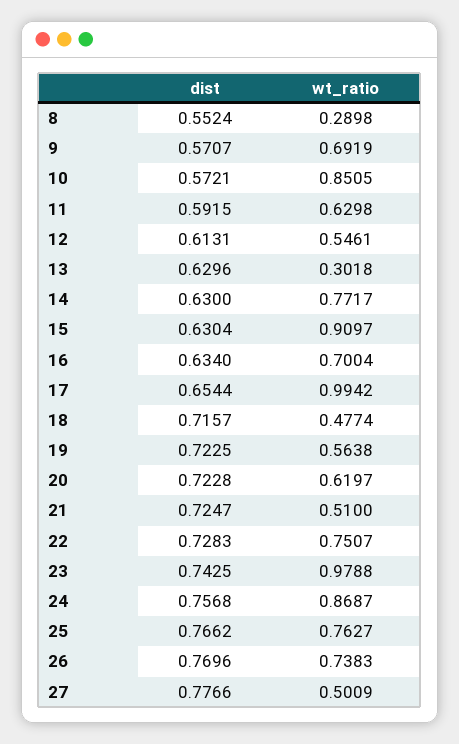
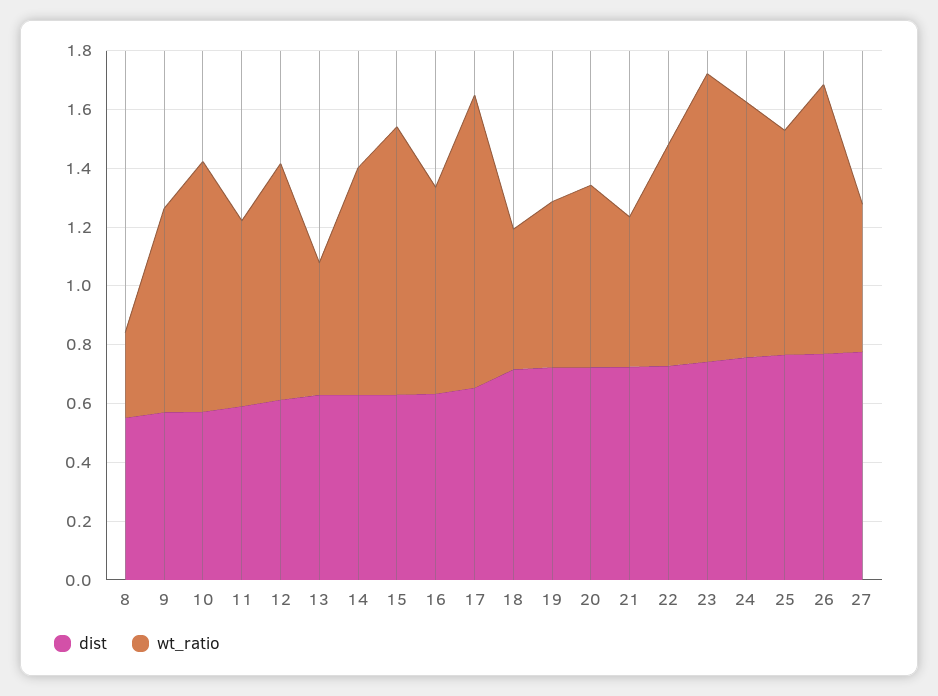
wt_ratio, 12: 0.5461 -> 0.8
wt_ratio, 13: 0.3018 -> 0.45
wt_ratio, 26: 0.7383 -> 0.9

